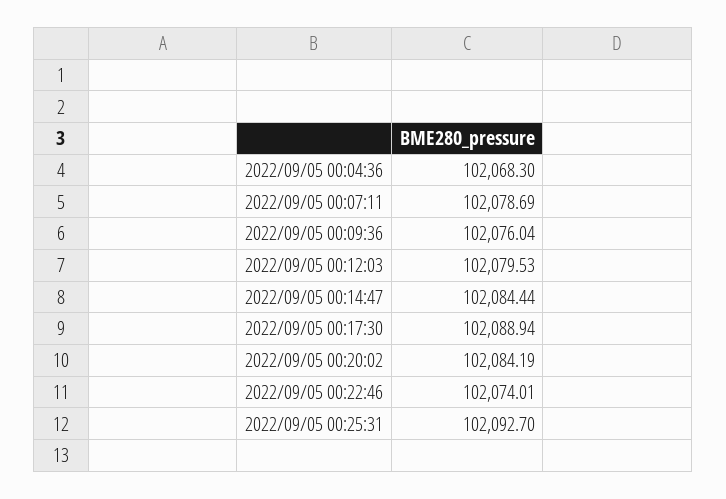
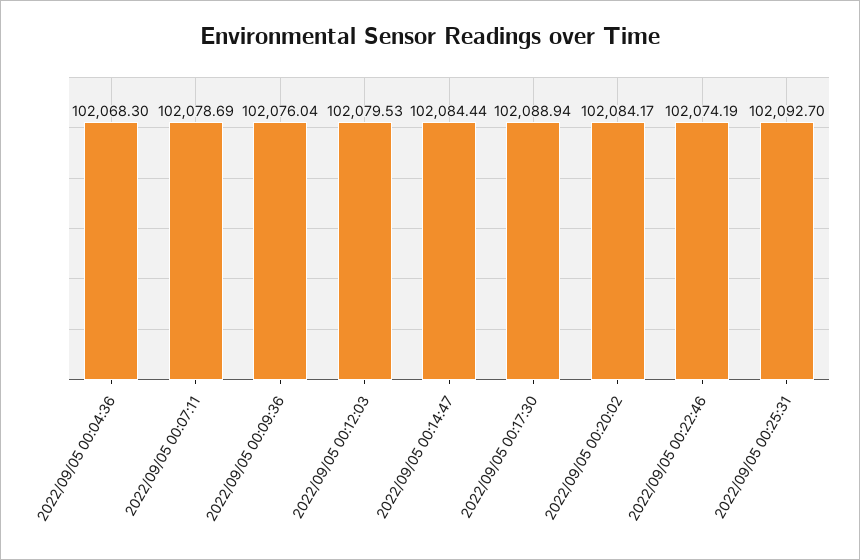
2022/09/05 00:20:02: 102084.19 -> 102084.17
2022/09/05 00:22:46: 102074.01 -> 102074.19

